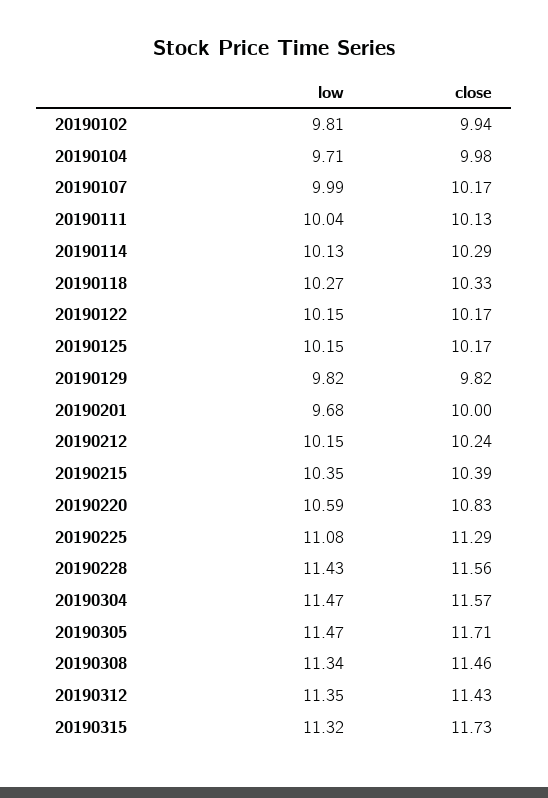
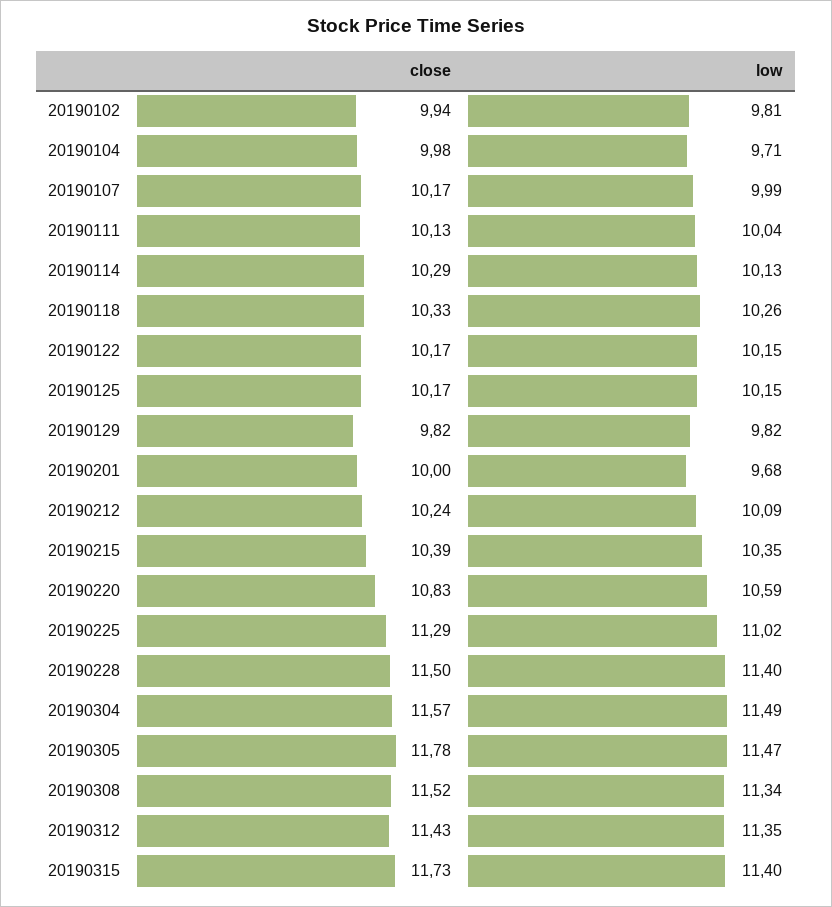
low, 20190118: 10.27 -> 10.26
low, 20190212: 10.15 -> 10.09
low, 20190225: 11.08 -> 11.02
low, 20190228: 11.43 -> 11.4
close, 20190228: 11.56 -> 11.5
low, 20190304: 11.47 -> 11.49
close, 20190305: 11.71 -> 11.78
close, 20190308: 11.46 -> 11.52
low, 20190315: 11.32 -> 11.4

